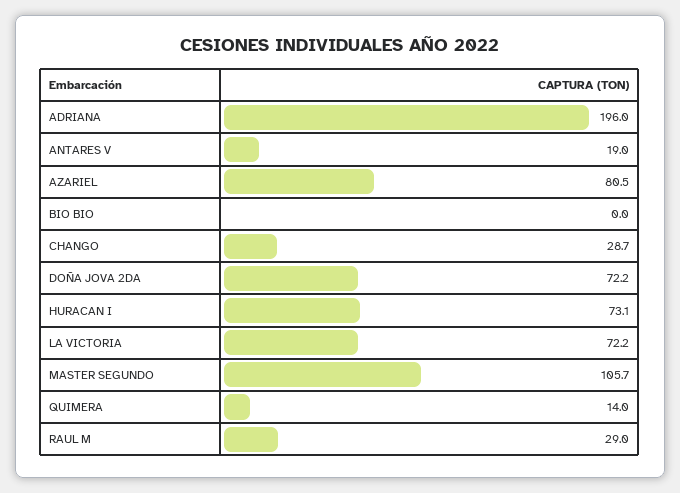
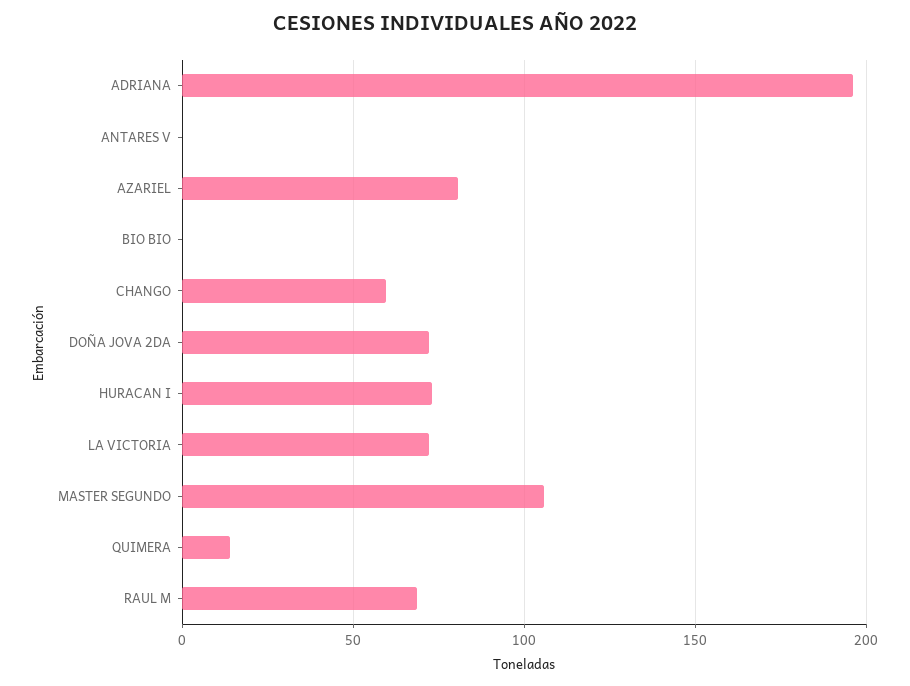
ANTARES V: 19 -> 0
CHANGO: 28.7 -> 60
RAUL M: 29 -> 70

